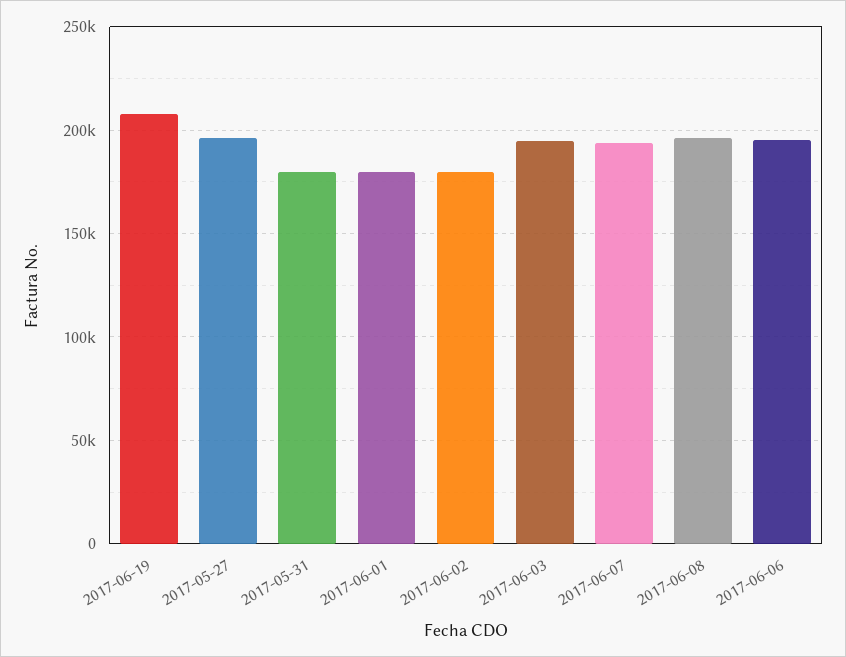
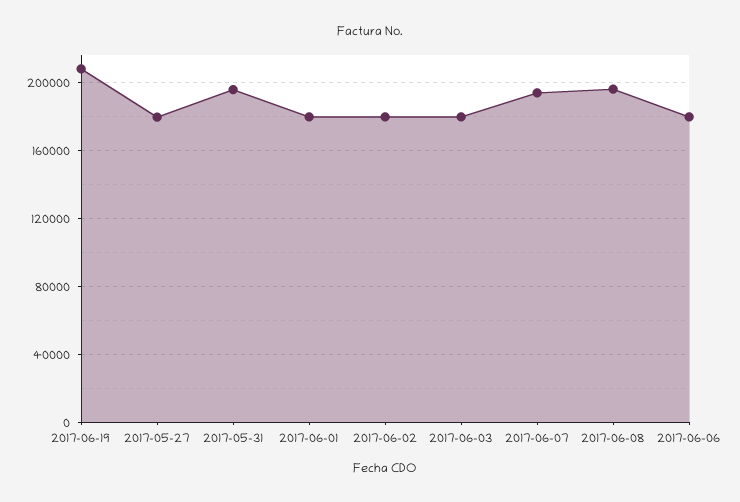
2017-05-27: 195000 -> 180000
2017-05-31: 180000 -> 195000
2017-06-03: 195000 -> 180000
2017-06-06: 195000 -> 180000

